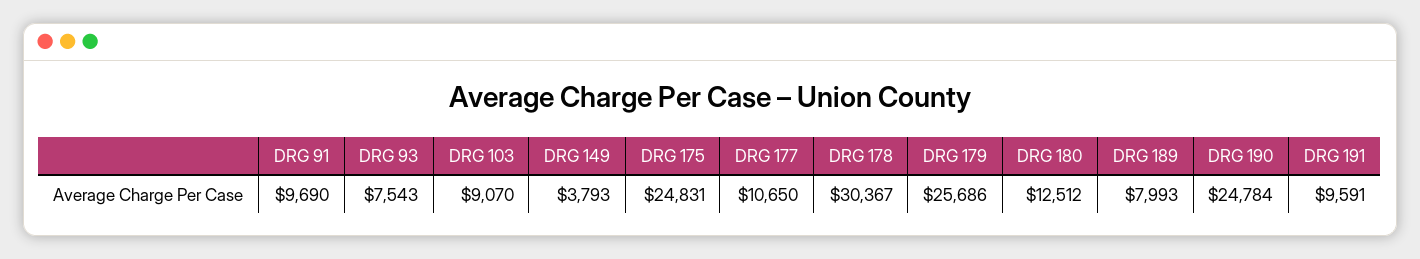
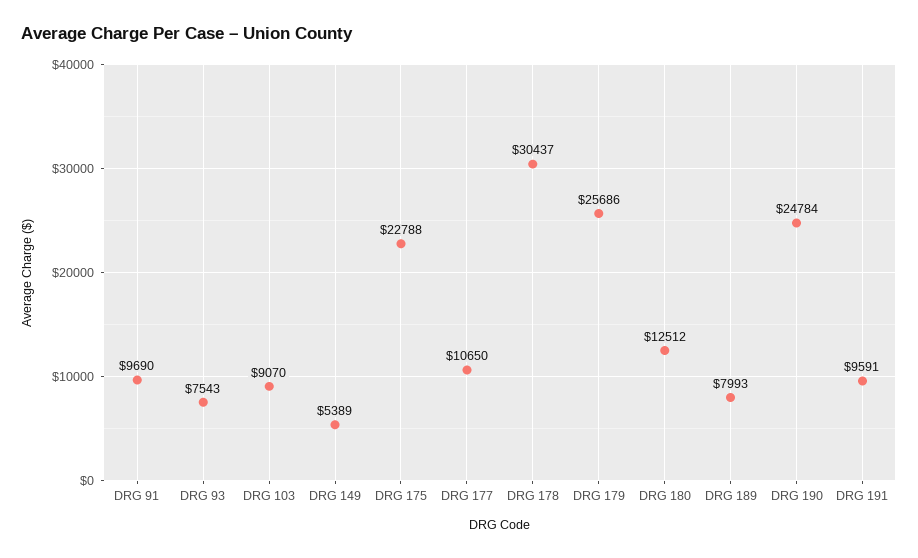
DRG 149: 3793 -> 5389
DRG 175: 24831 -> 22788
DRG 178: 30367 -> 30437

